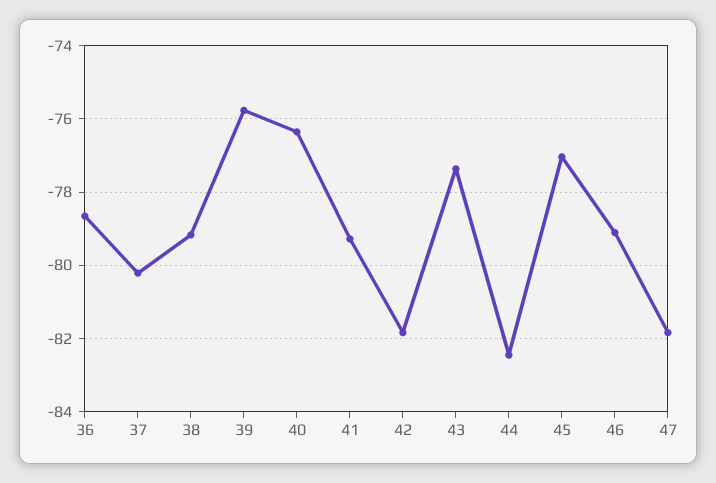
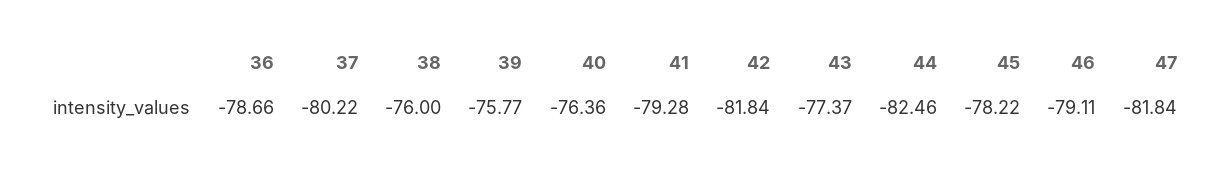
38: -79.2 -> -76
45: -77 -> -78.22

